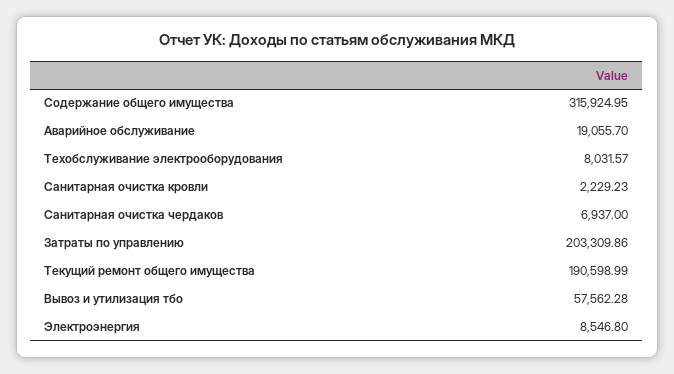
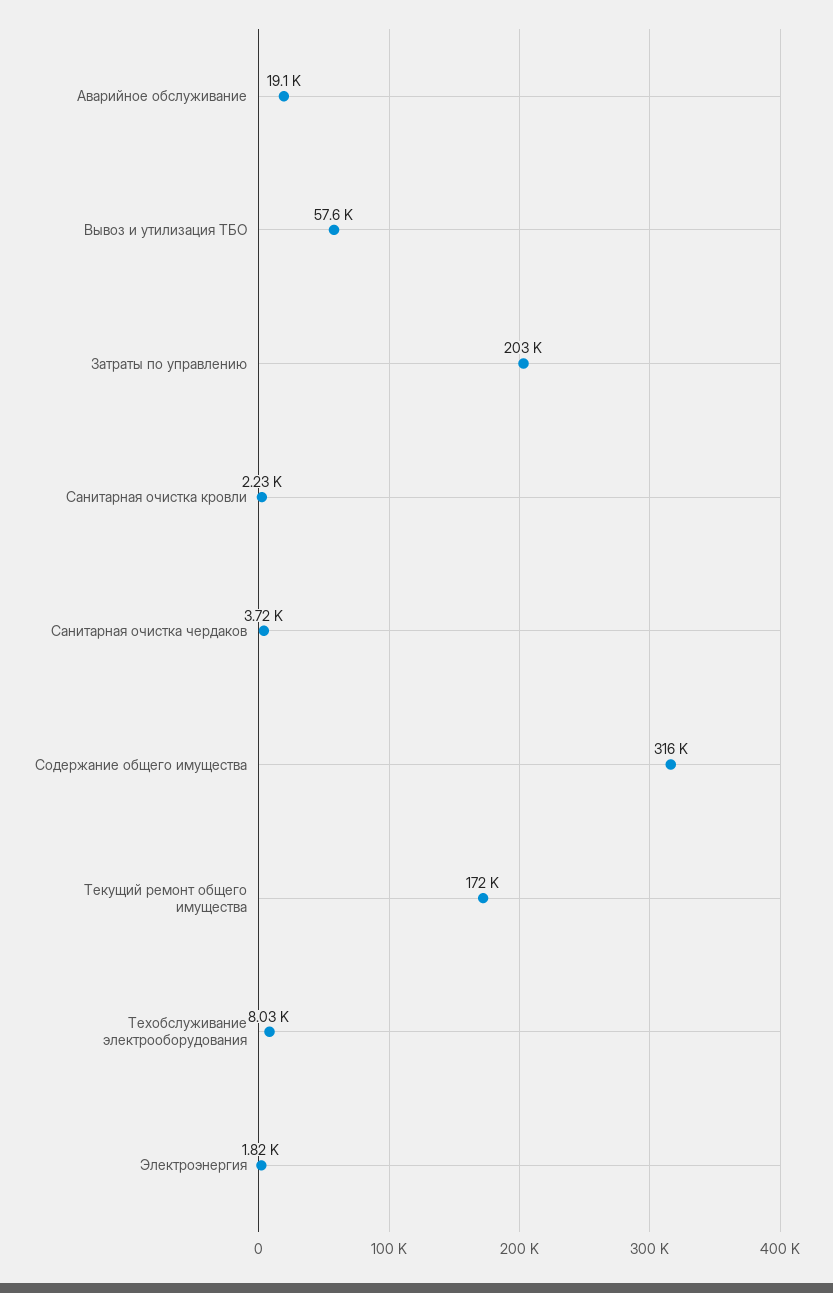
Санитарная очистка чердаков: 6937 -> 3720
Текущий ремонт общего имущества: 190598.99 -> 172000
Электроэнергия: 8546.8 -> 1820

